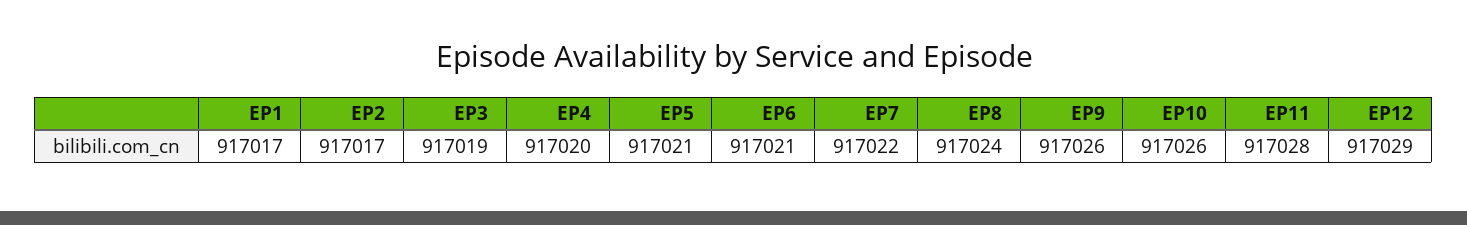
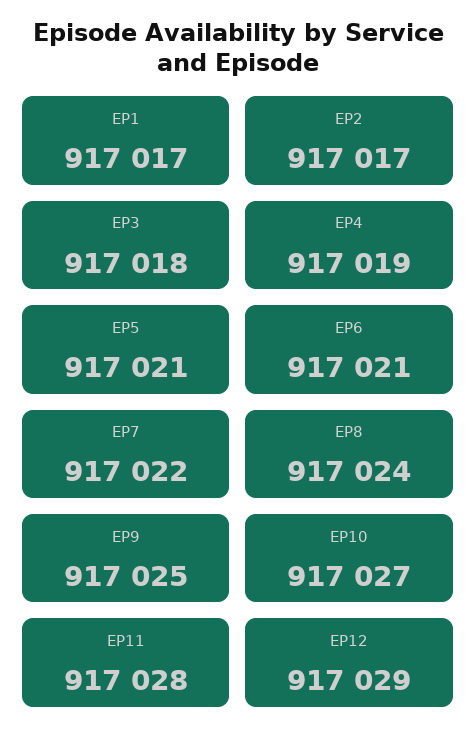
EP3: 917019 -> 917018
EP4: 917020 -> 917019
EP9: 917026 -> 917025
EP10: 917026 -> 917027

